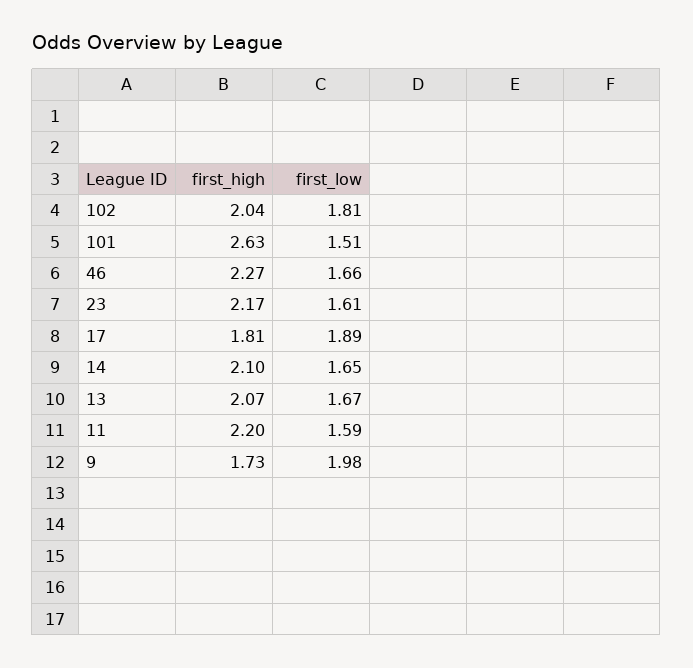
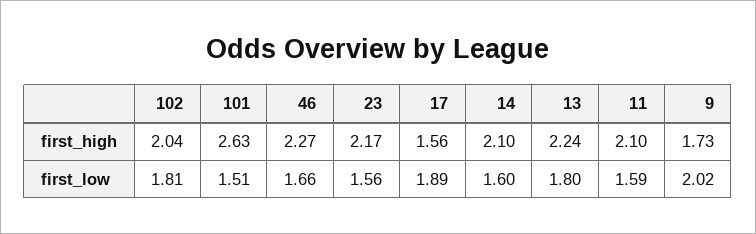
first_low, 23: 1.61 -> 1.56
first_high, 17: 1.81 -> 1.56
first_low, 14: 1.65 -> 1.6
first_high, 13: 2.07 -> 2.24
first_low, 13: 1.67 -> 1.8
first_high, 11: 2.2 -> 2.1
first_low, 9: 1.98 -> 2.02

